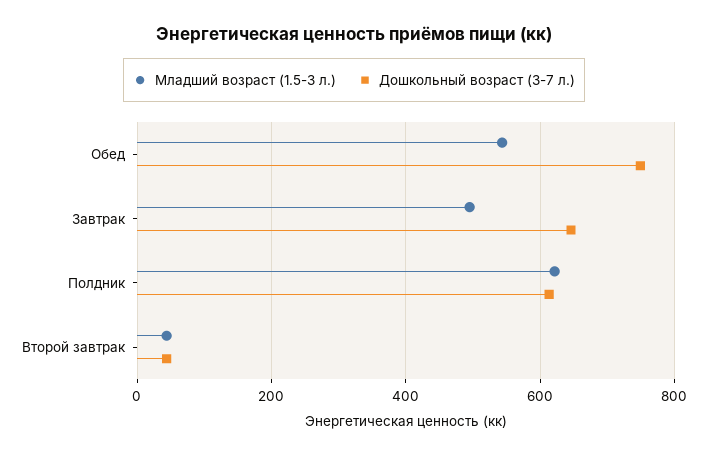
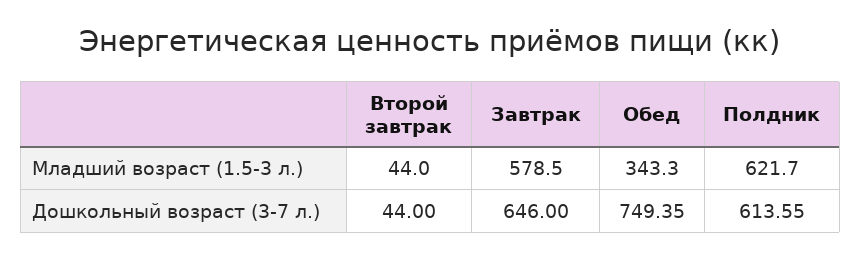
Младший возраст (1.5-3 л.), Обед: 540 -> 343.3
Младший возраст (1.5-3 л.), Завтрак: 500 -> 578.5

